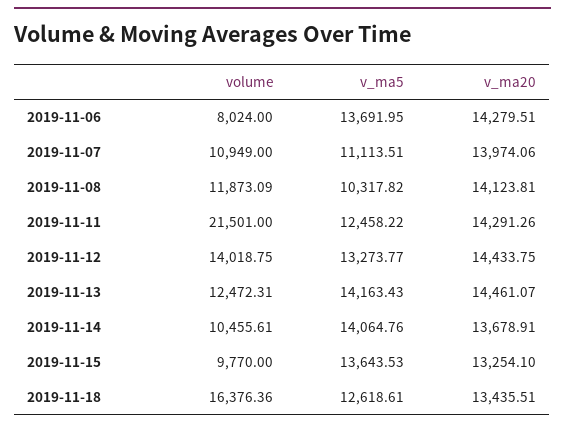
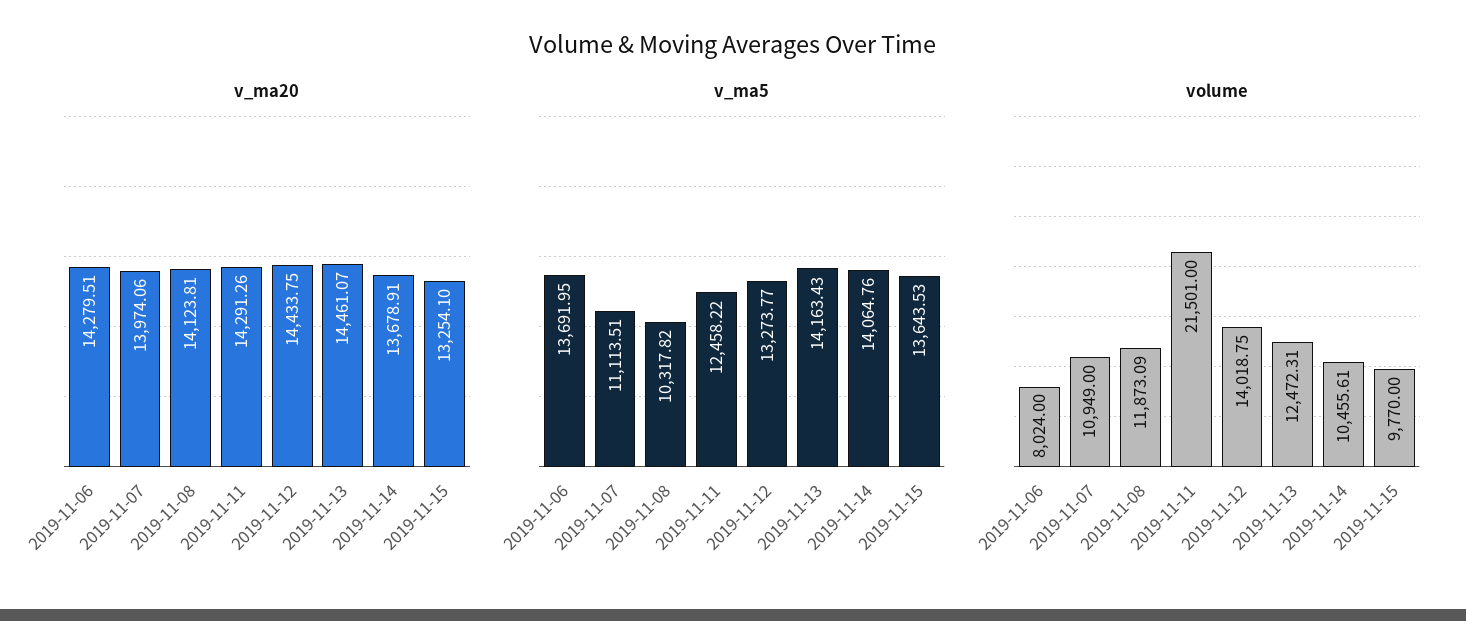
volume, 2019-11-18: 16376.36 -> none
v_ma5, 2019-11-18: 12618.61 -> none
v_ma20, 2019-11-18: 13435.51 -> none

